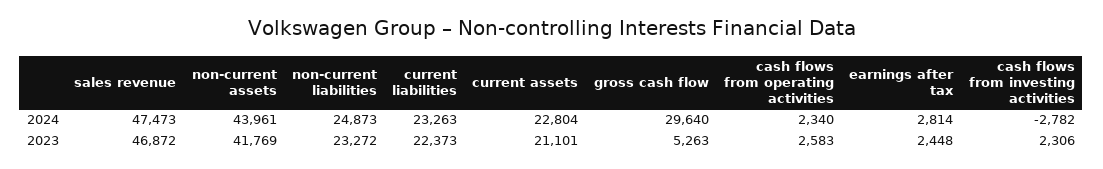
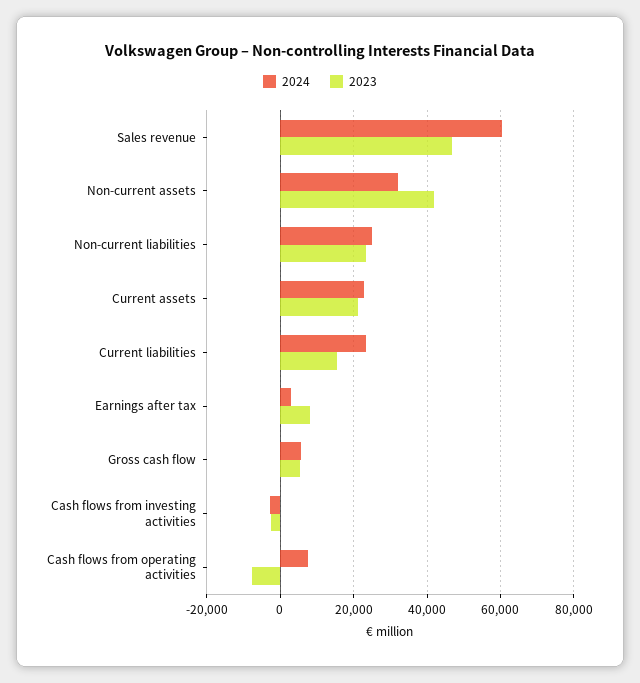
2024, sales revenue: 47473 -> 60000
2024, non-current assets: 43961 -> 32000
2024, gross cash flow: 29640 -> 6000
2024, cash flows from operating activities: 2340 -> 8000
2023, current liabilities: 22373 -> 16000
2023, cash flows from operating activities: 2583 -> -8000
2023, earnings after tax: 2448 -> 8000
2023, cash flows from investing activities: 2306 -> -2000

